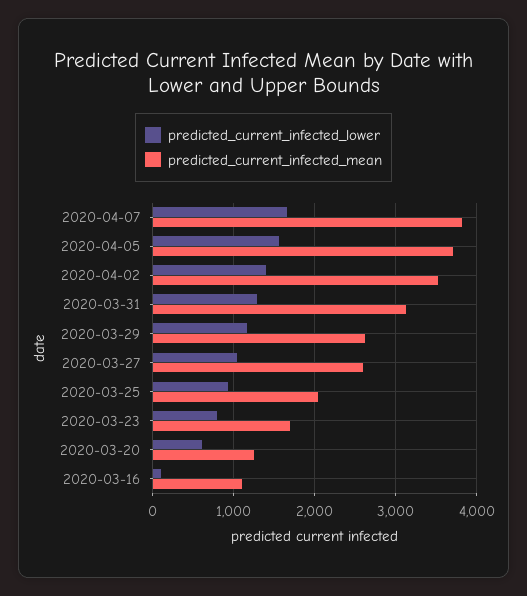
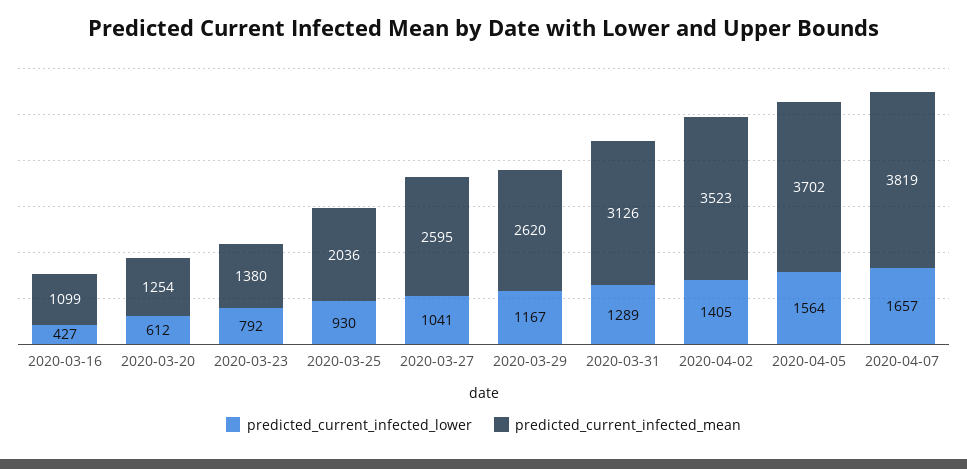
predicted_current_infected_mean, 2020-03-23: 1700 -> 1380
predicted_current_infected_lower, 2020-03-16: 100 -> 427

